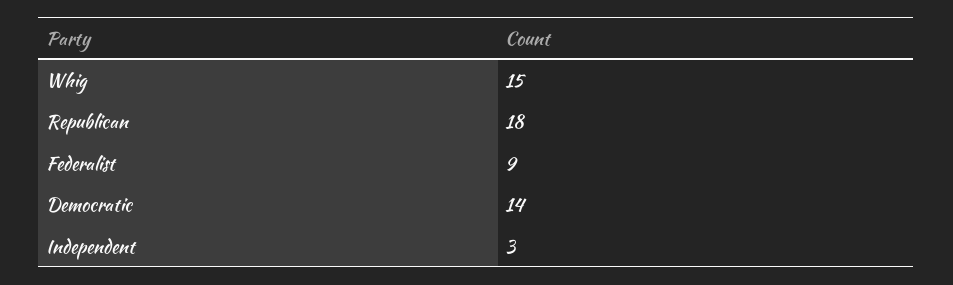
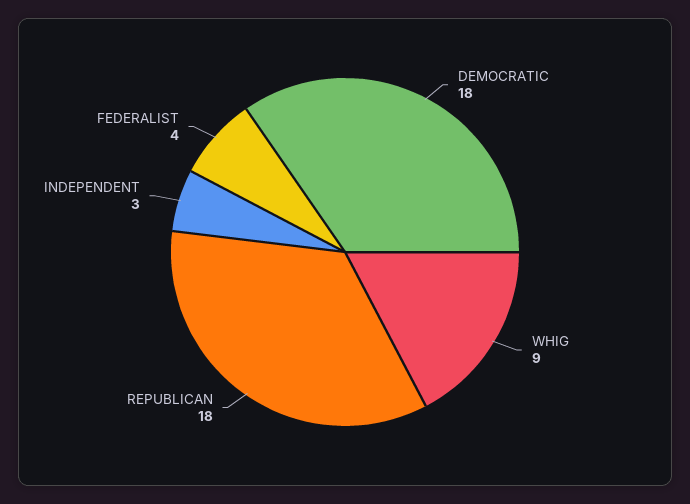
Whig: 15 -> 9
Federalist: 9 -> 4
Democratic: 14 -> 18

